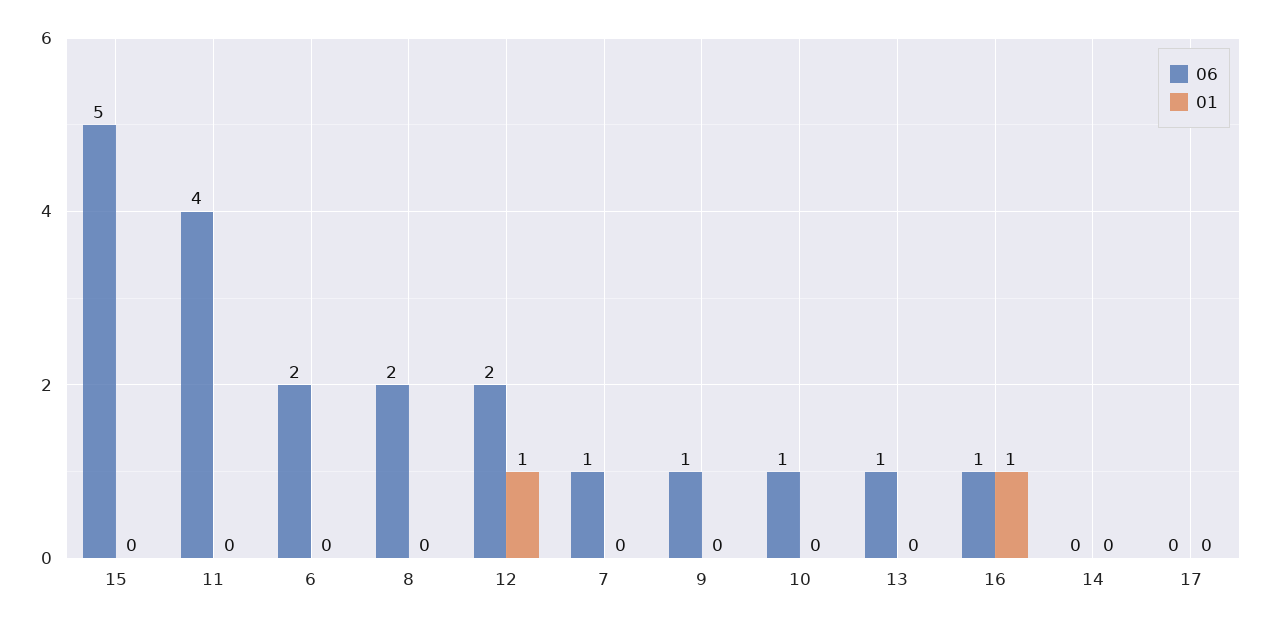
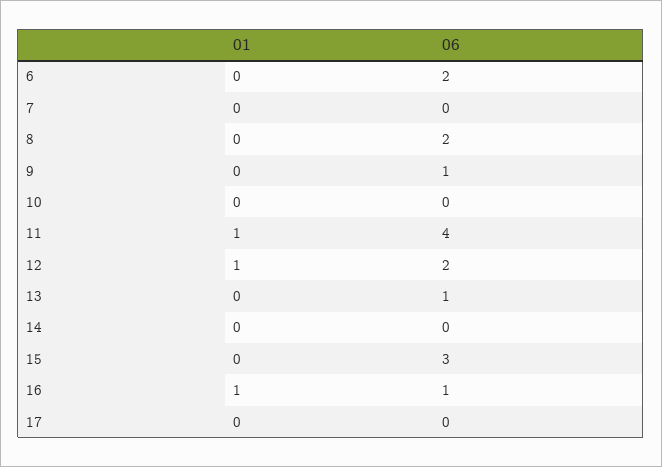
06, 15: 5 -> 3
01, 11: 0 -> 1
06, 7: 1 -> 0
06, 10: 1 -> 0

